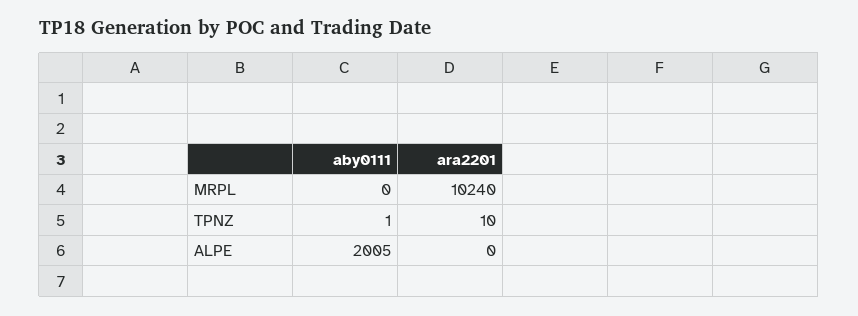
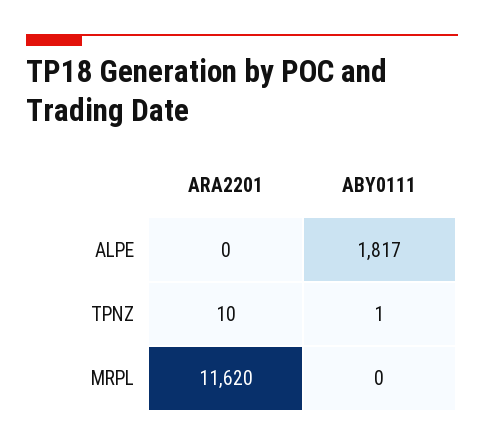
ara2201, MRPL: 10240 -> 11620
aby0111, ALPE: 2005 -> 1817

